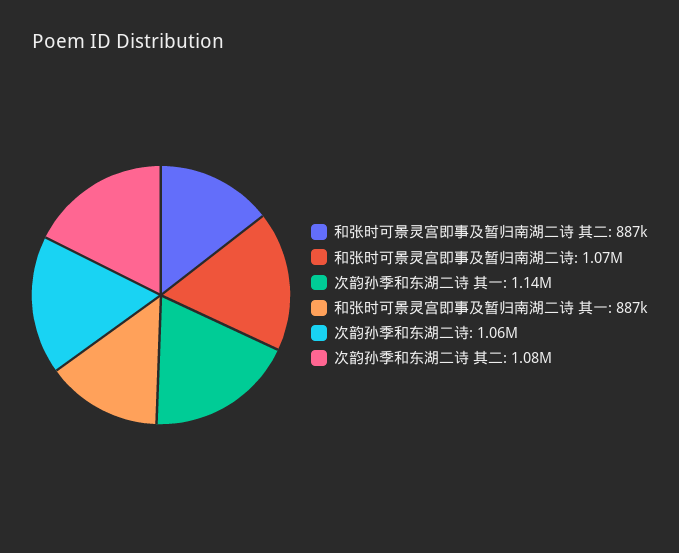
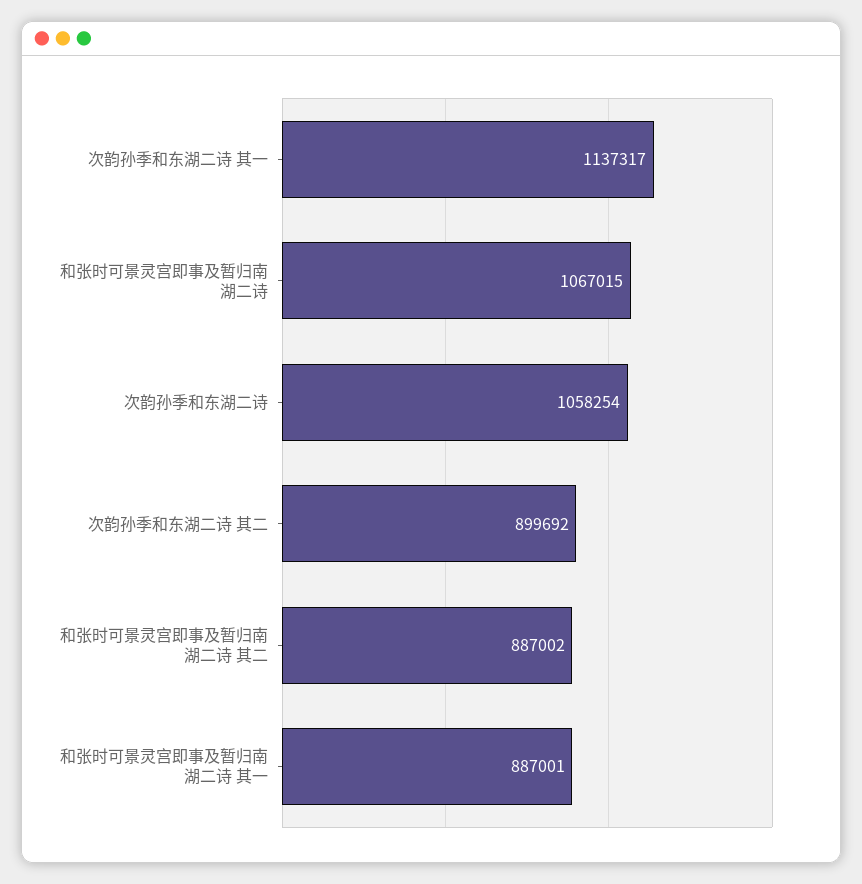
次韵孙季和东湖二诗 其二: 1080000 -> 899692

